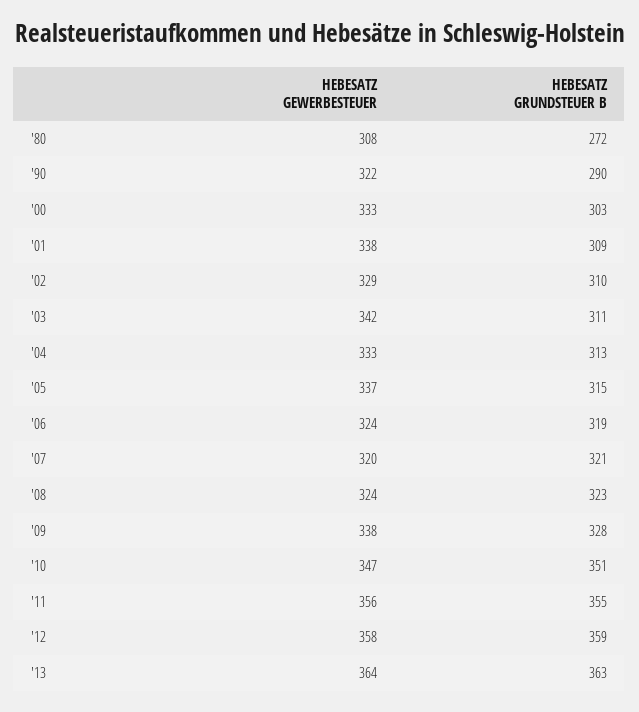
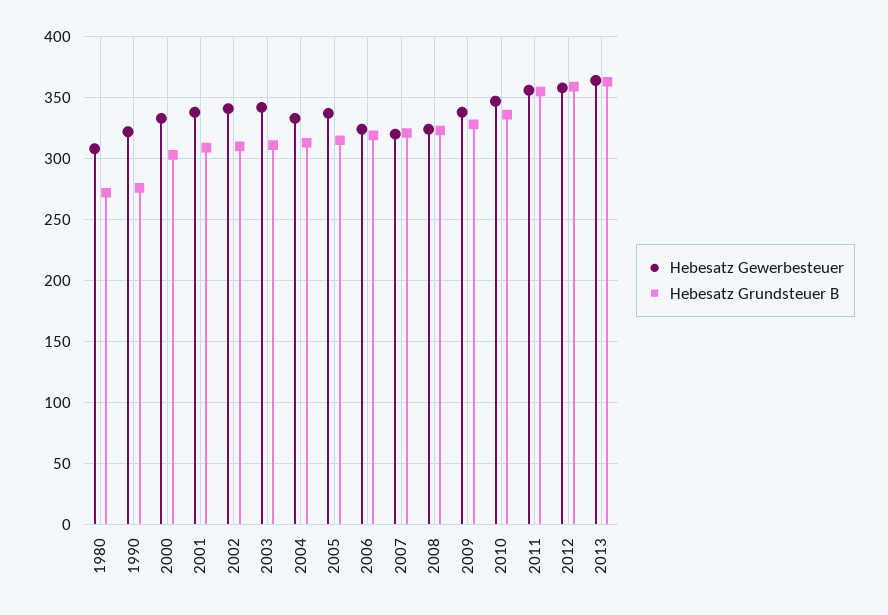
HEBESATZ GRUNDSTEUER B, '90: 290 -> 275
HEBESATZ GEWERBESTEUER, '02: 329 -> 340
HEBESATZ GRUNDSTEUER B, '10: 351 -> 335

